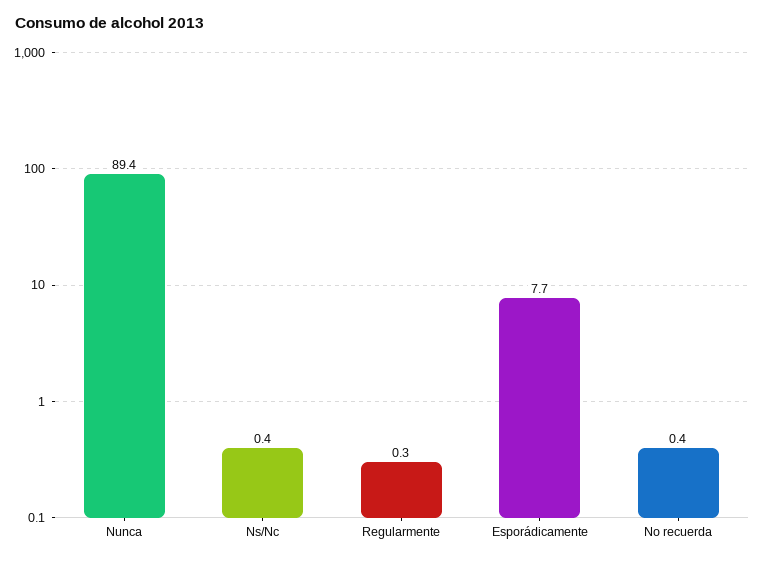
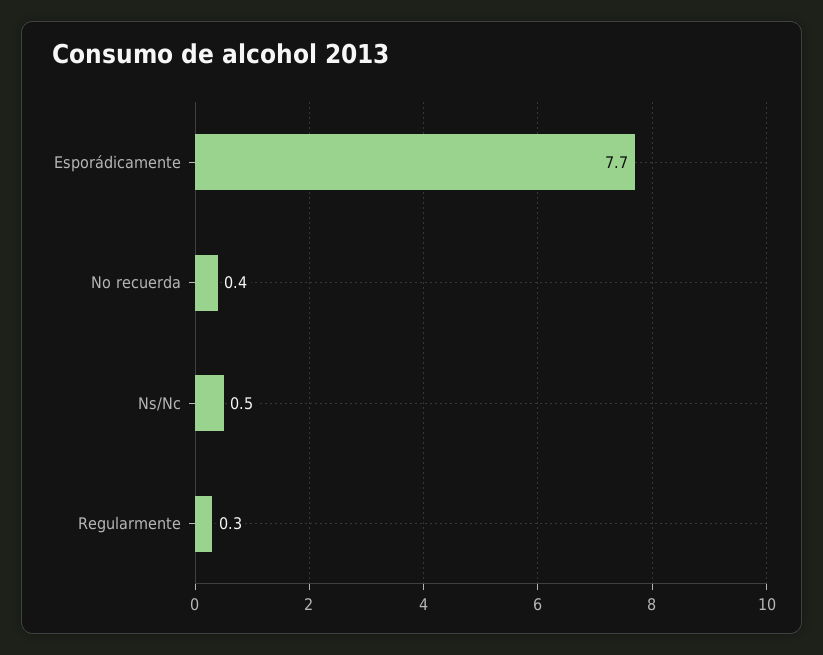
Nunca: 89.4 -> none
Ns/Nc: 0.4 -> 0.5

